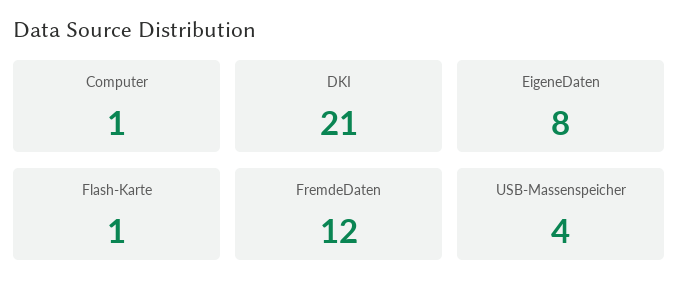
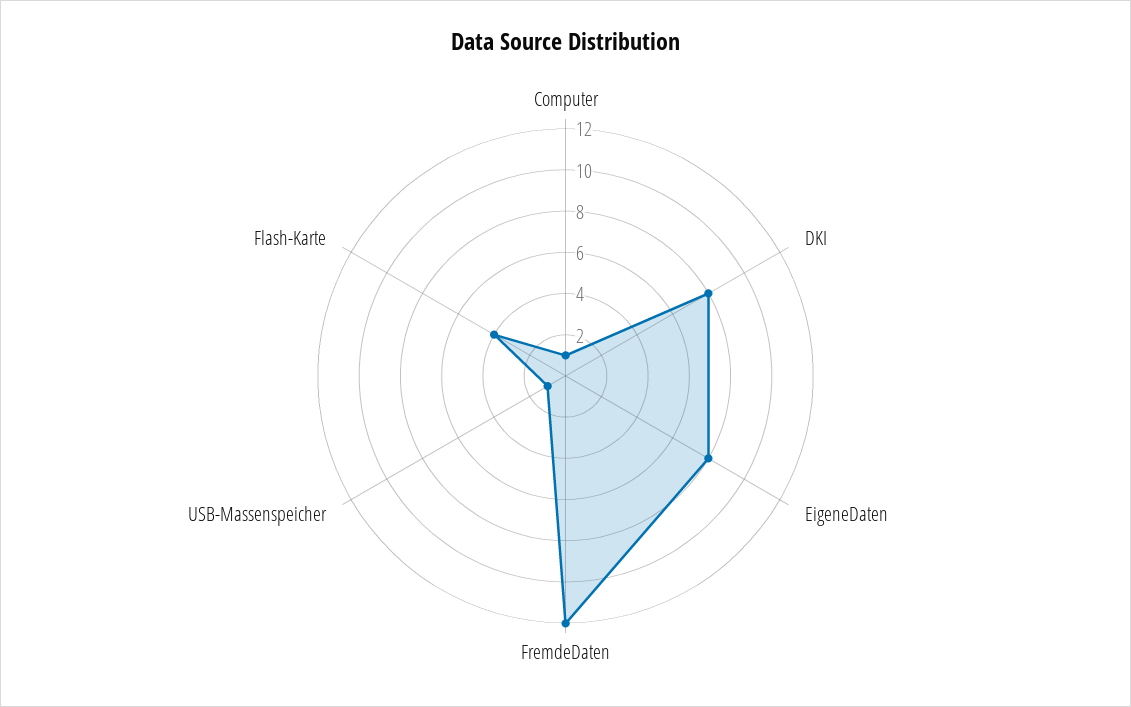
DKI: 21 -> 8
Flash-Karte: 1 -> 4
USB-Massenspeicher: 4 -> 1

